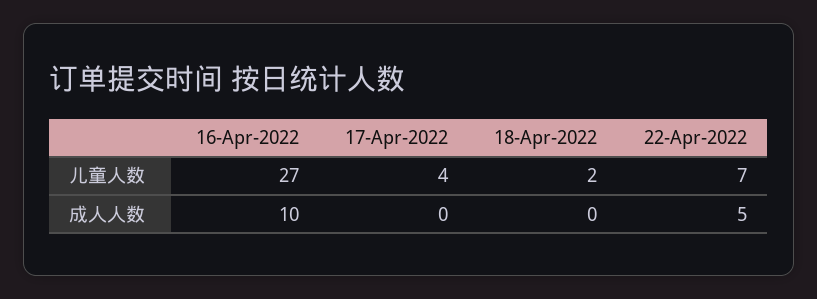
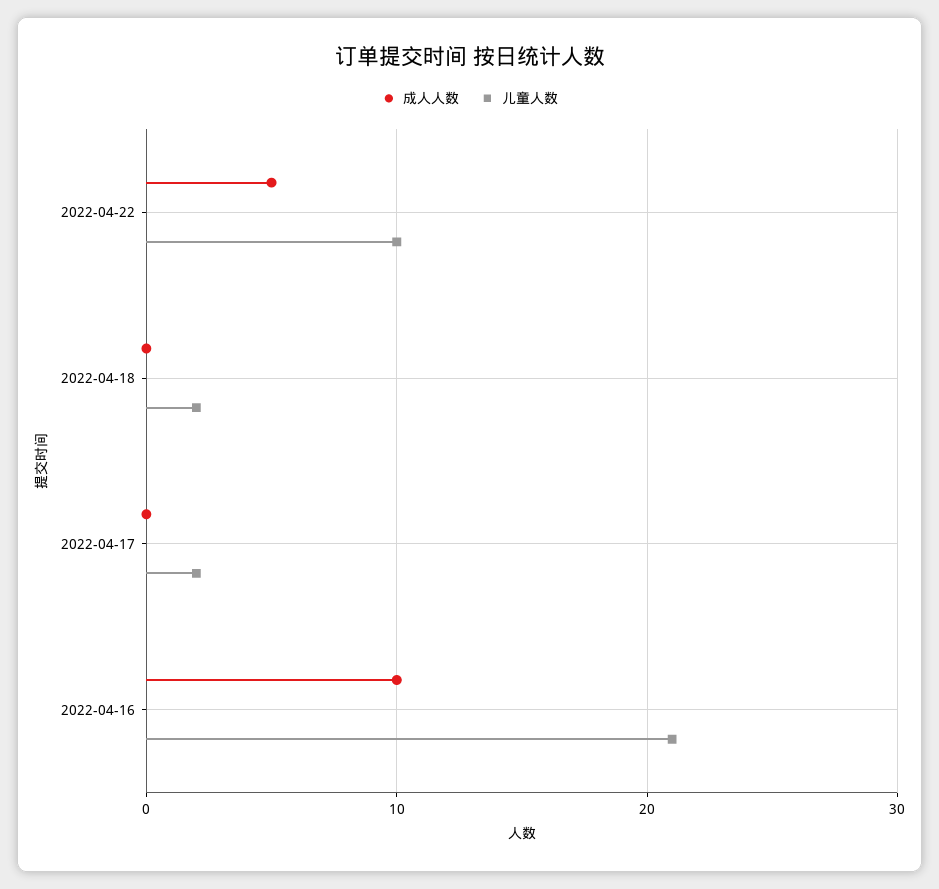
儿童人数, 16-Apr-2022: 27 -> 21
儿童人数, 17-Apr-2022: 4 -> 2
儿童人数, 22-Apr-2022: 7 -> 10

